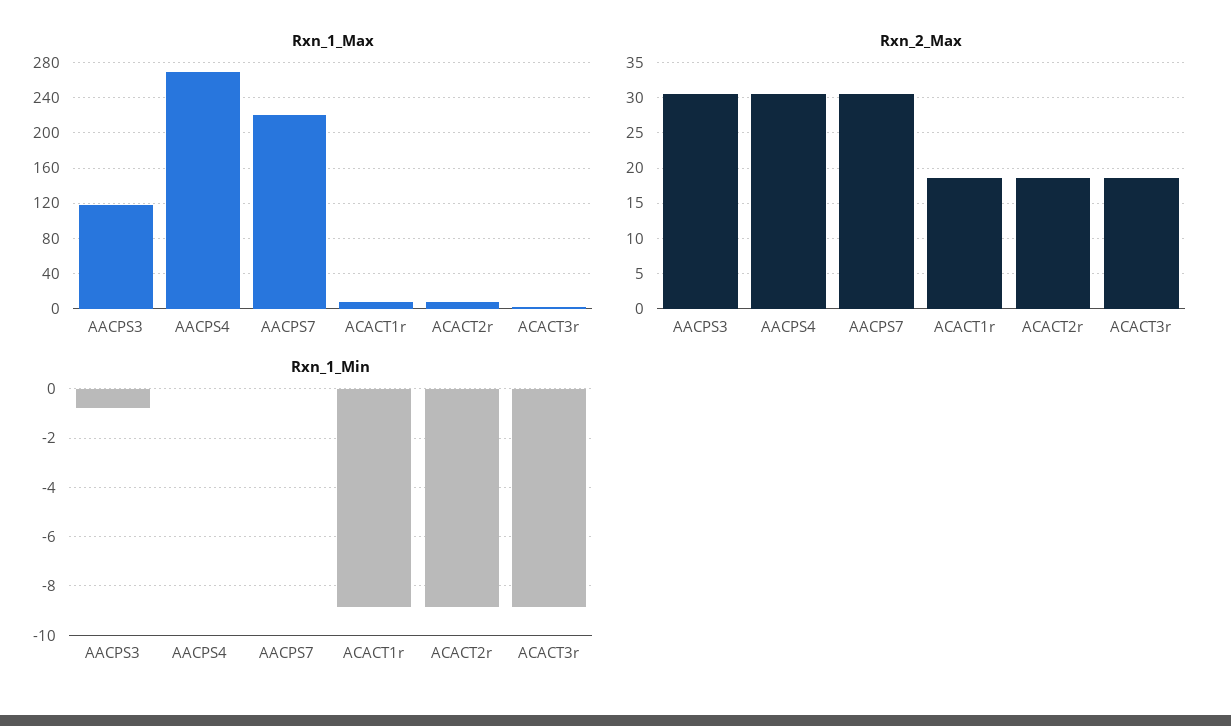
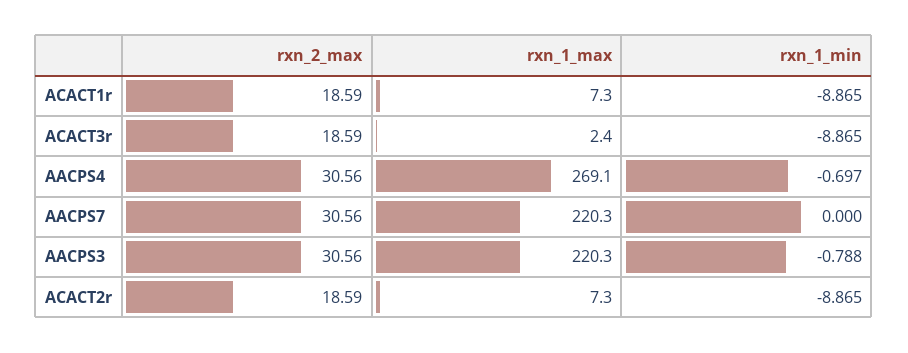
Rxn_1_Max, AACPS3: 120 -> 220.3
Rxn_1_Min, AACPS4: 0 -> -0.697

